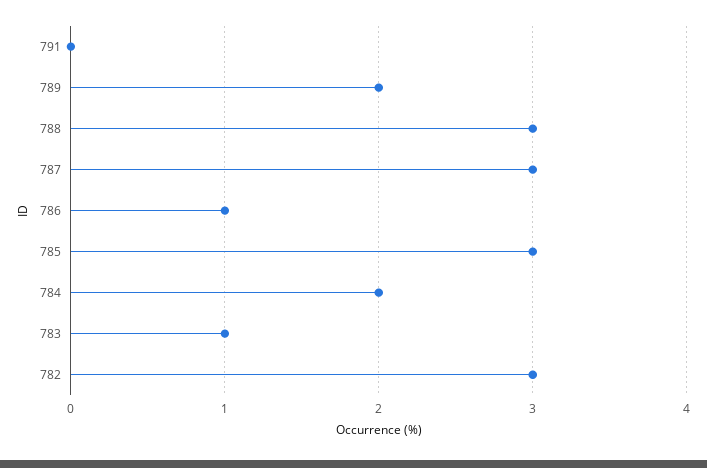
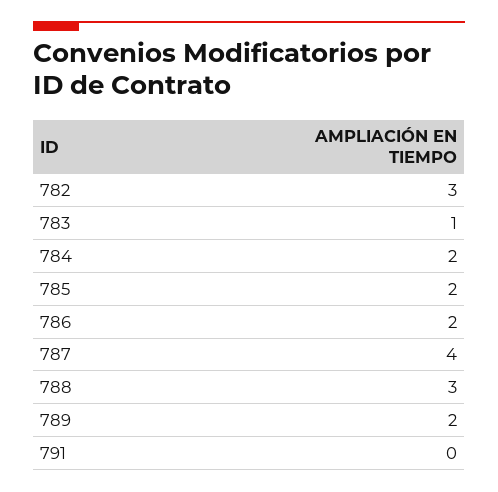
787: 3 -> 4
786: 1 -> 2
785: 3 -> 2

